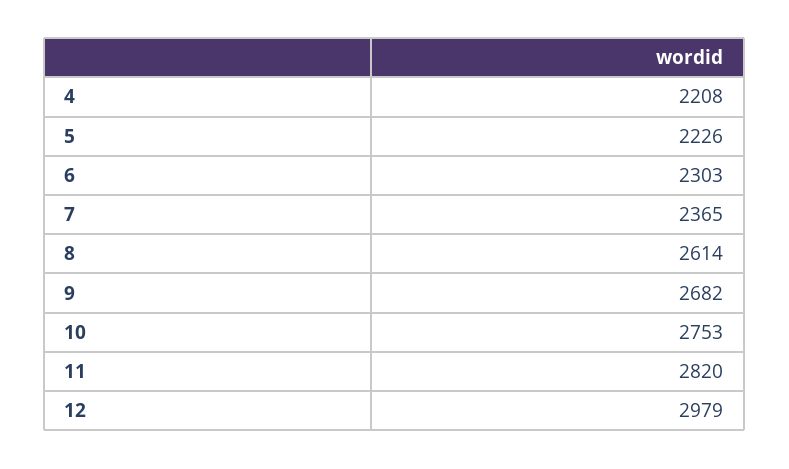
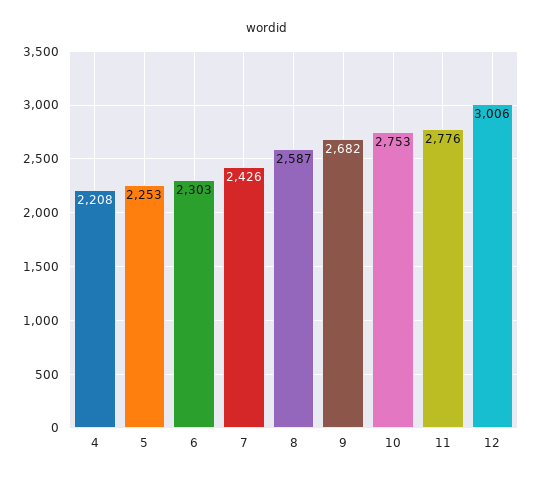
5: 2226 -> 2253
7: 2365 -> 2426
8: 2614 -> 2587
11: 2820 -> 2776
12: 2979 -> 3006

